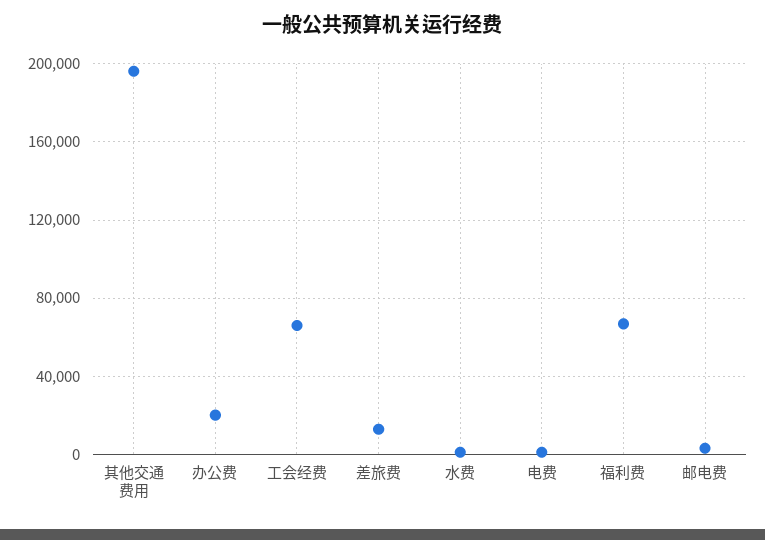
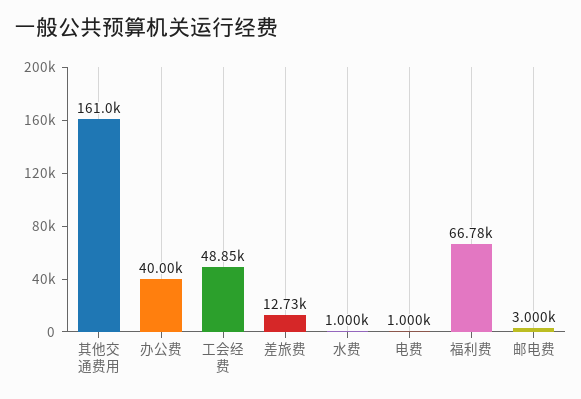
其他交通费用: 195000 -> 161000
办公费: 20000 -> 40000
工会经费: 65000 -> 48850

